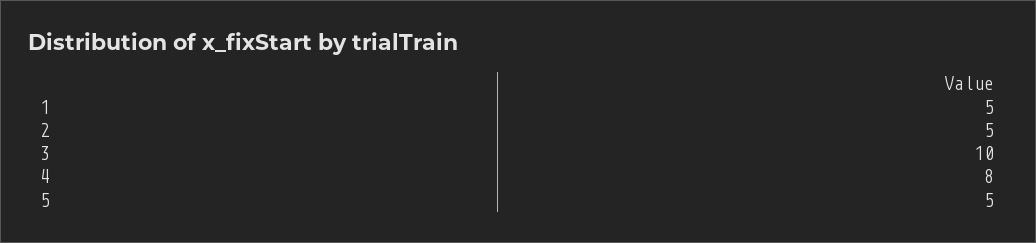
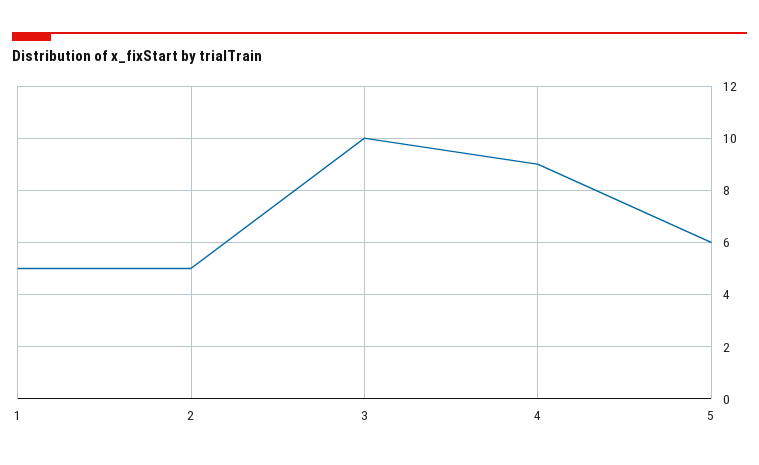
4: 8 -> 9
5: 5 -> 6

